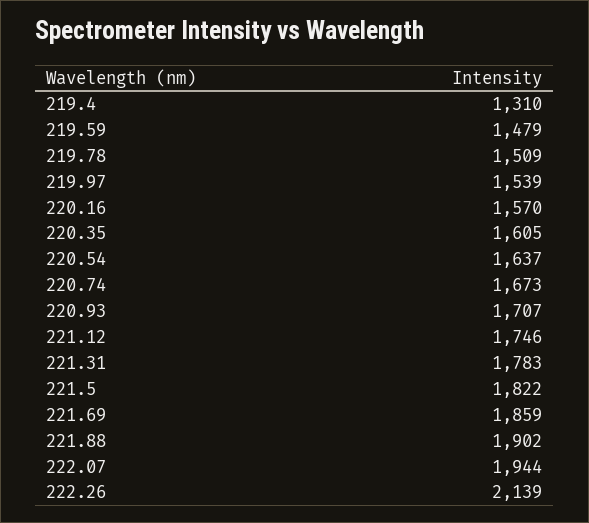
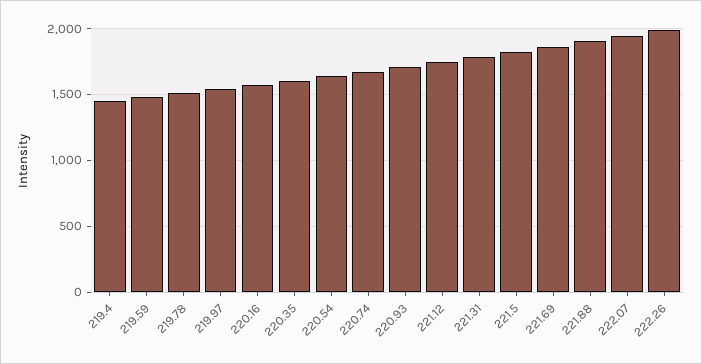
219.4: 1310 -> 1450
222.26: 2139 -> 2000

